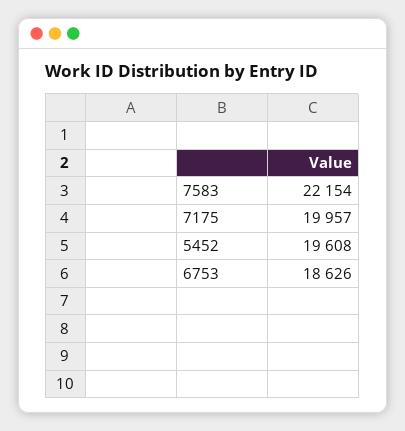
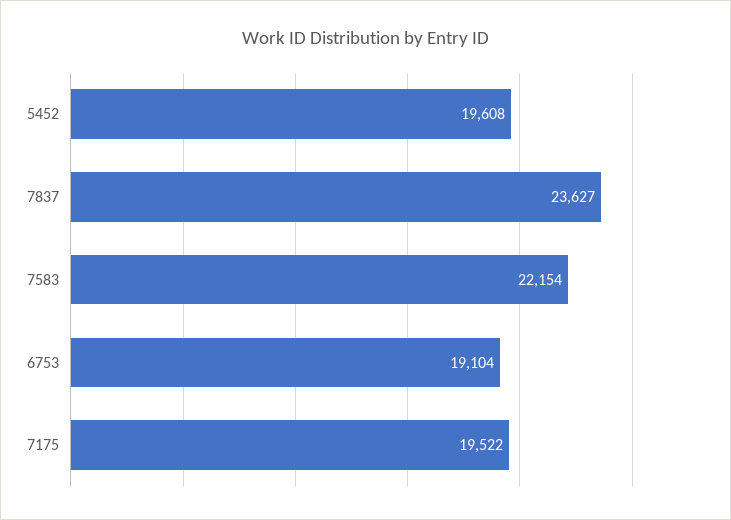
7175: 19957 -> 19522
6753: 18626 -> 19104
7837: none -> 23627

